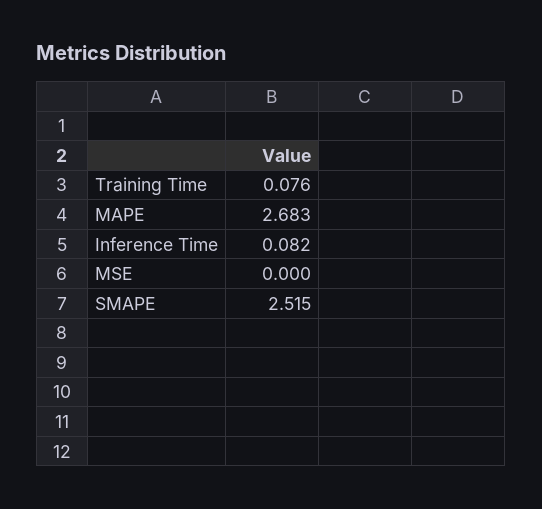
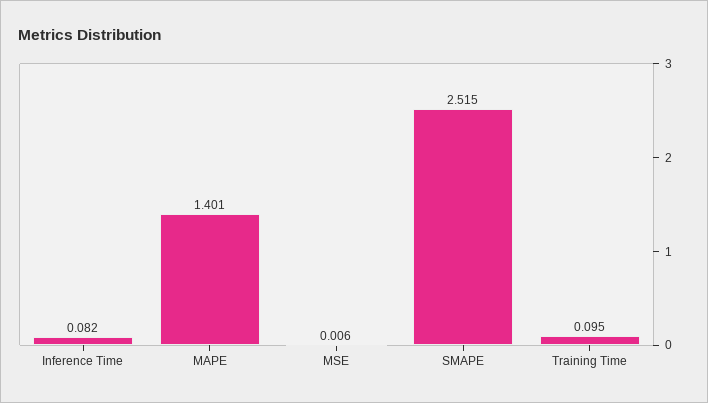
Training Time: 0.076 -> 0.095
MAPE: 2.683 -> 1.401
MSE: 0 -> 0.006

